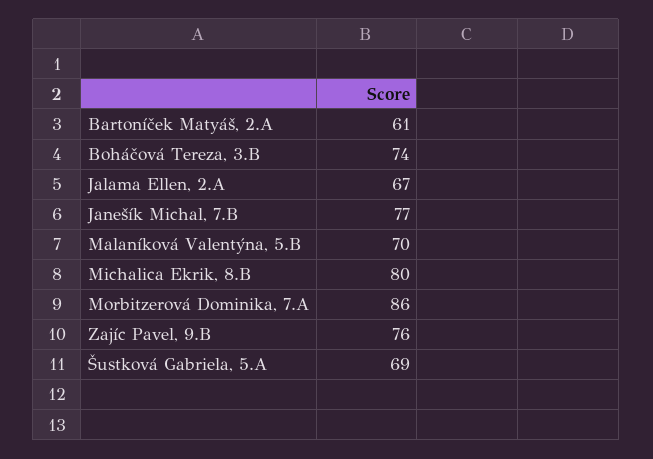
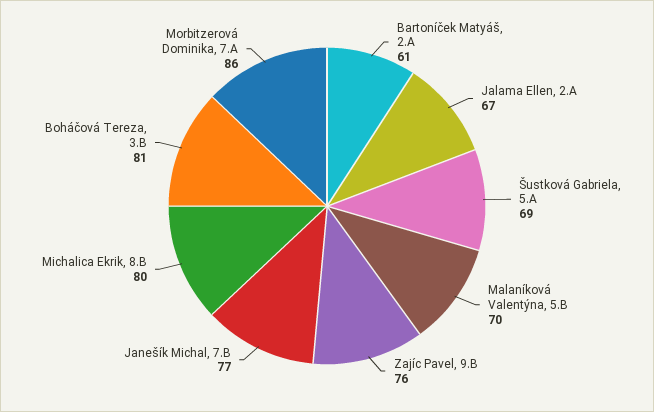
Boháčová Tereza, 3.B: 74 -> 81

